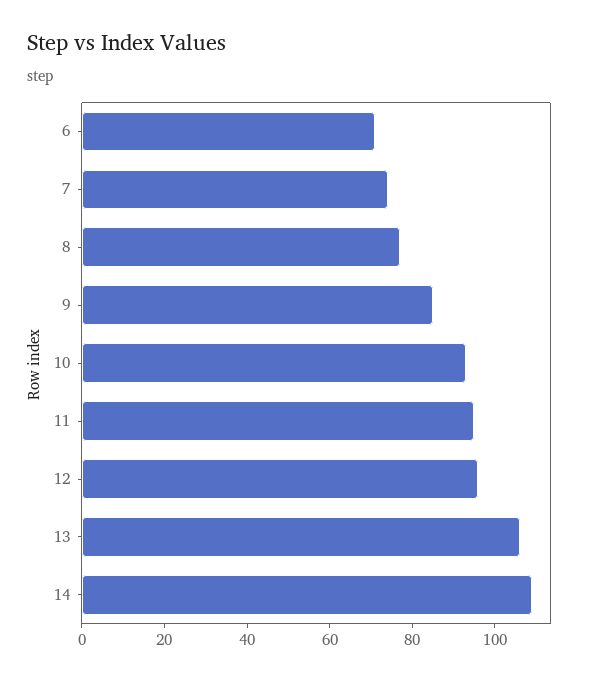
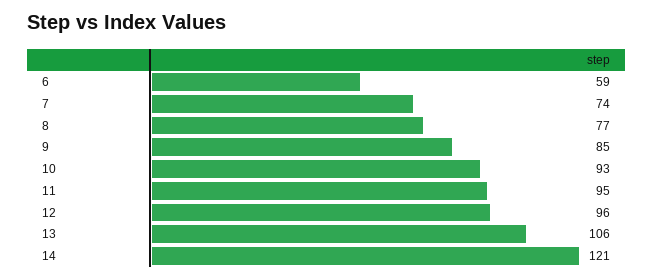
6: 70 -> 59
14: 110 -> 121

